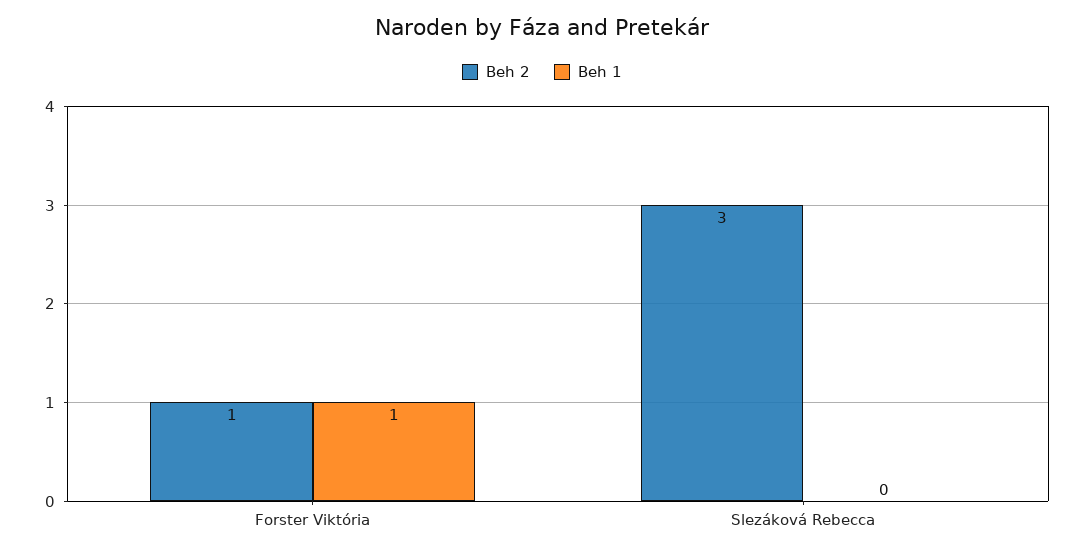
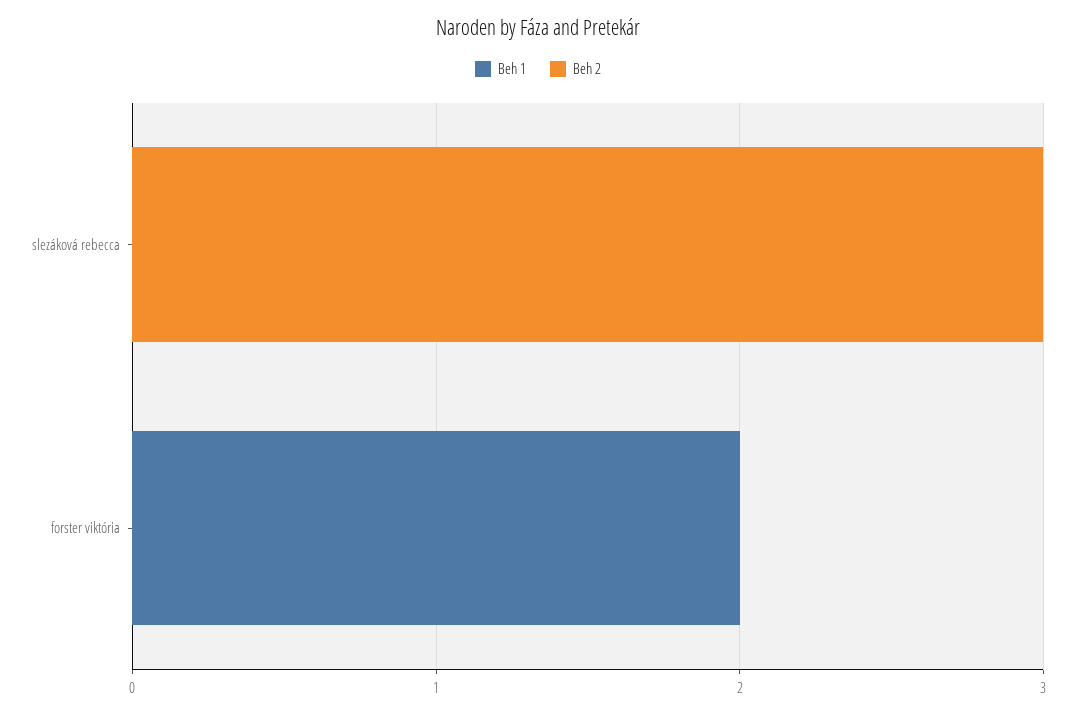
Beh 2, Forster Viktória: 1 -> 0
Beh 1, Forster Viktória: 1 -> 2

